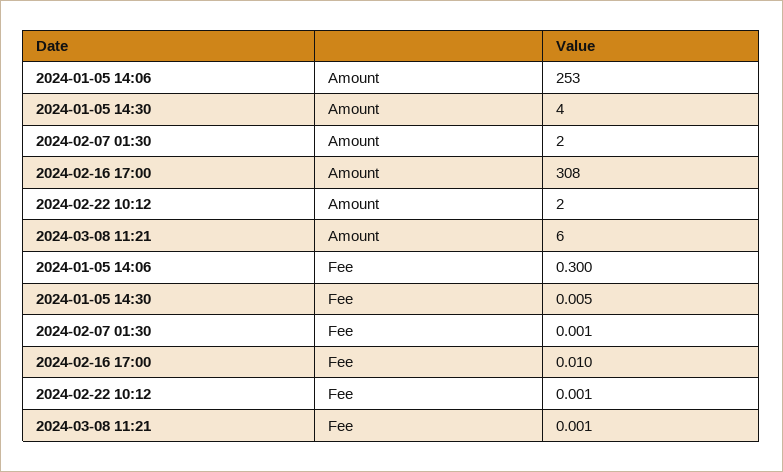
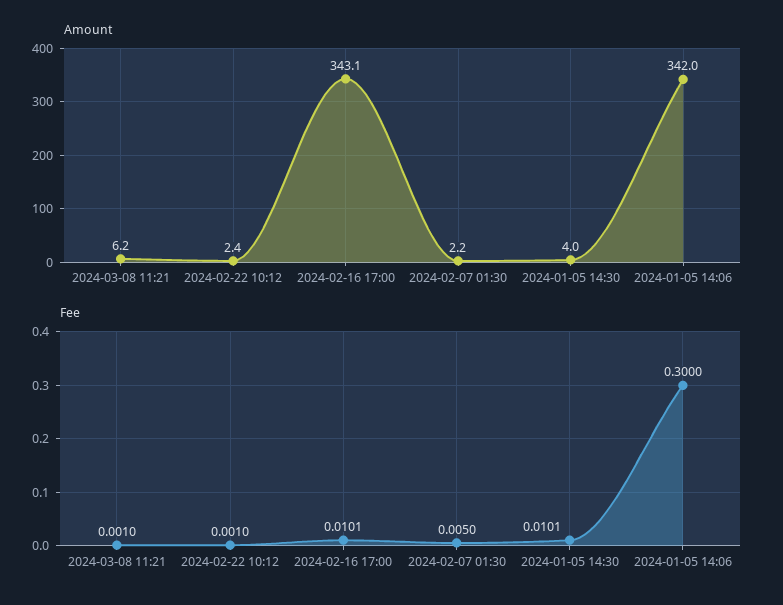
Amount, 2024-01-05 14:06: 253 -> 342
Amount, 2024-02-16 17:00: 308 -> 343.1
Fee, 2024-01-05 14:30: 0.005 -> 0.0101
Fee, 2024-02-07 01:30: 0.001 -> 0.005

